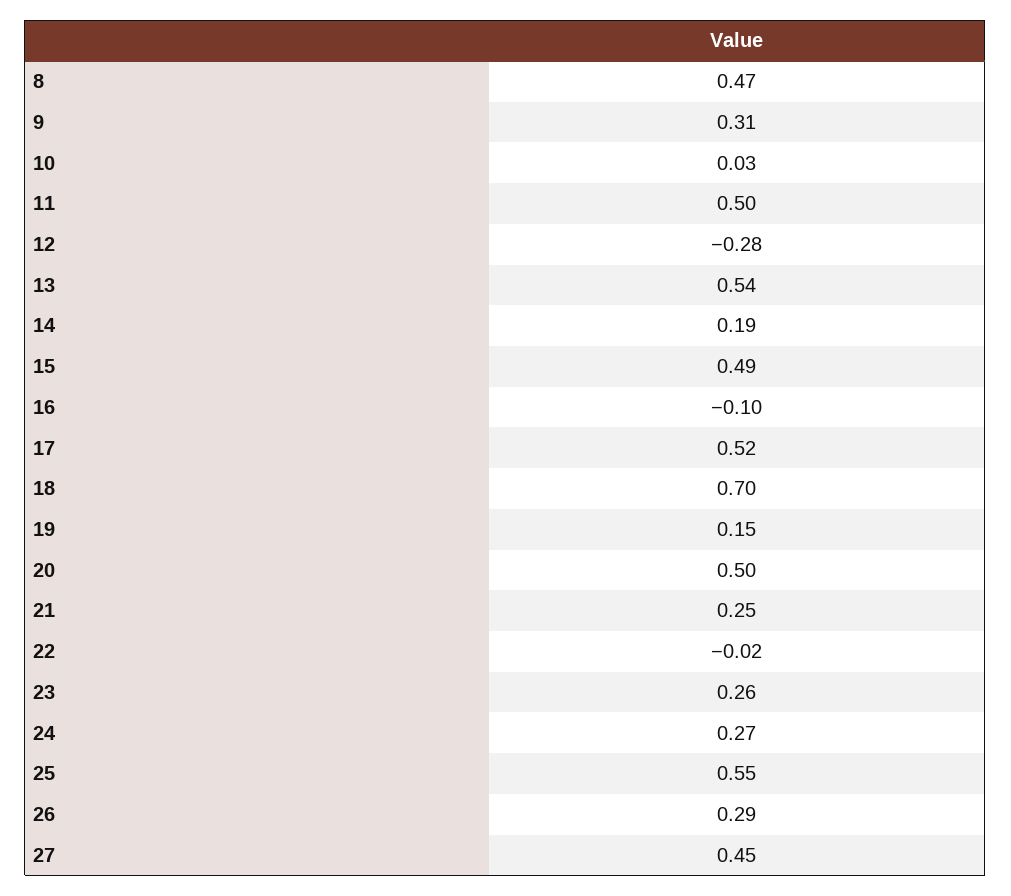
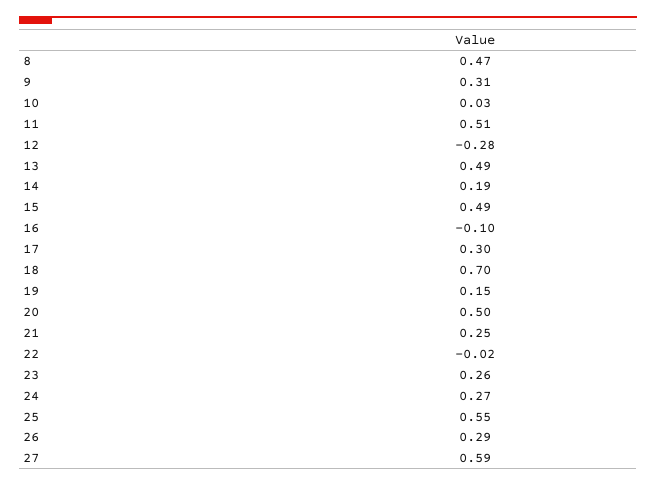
11: 0.5 -> 0.51
13: 0.54 -> 0.49
17: 0.52 -> 0.3
27: 0.45 -> 0.59

